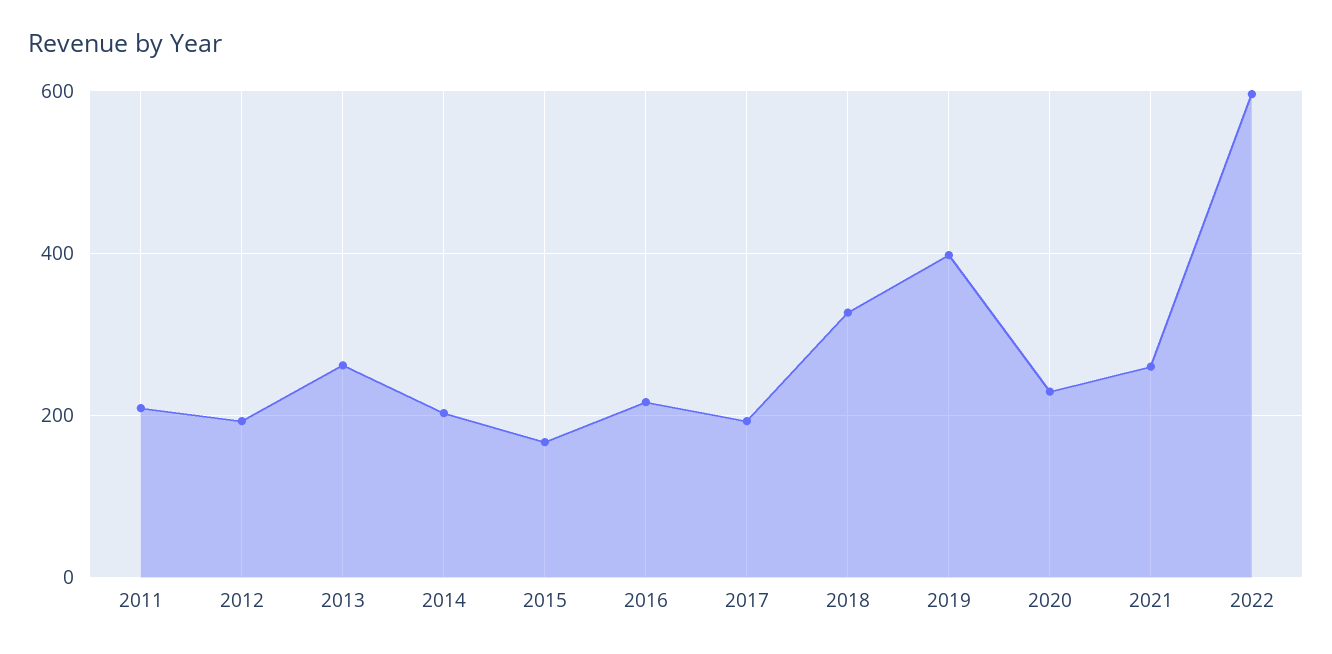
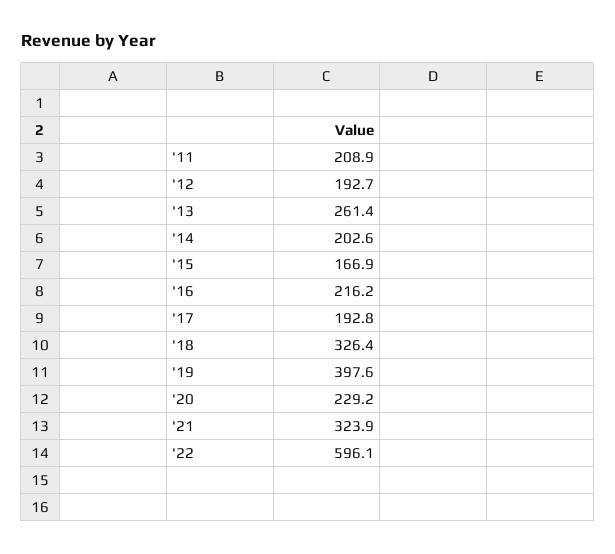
2021: 260 -> 323.9

